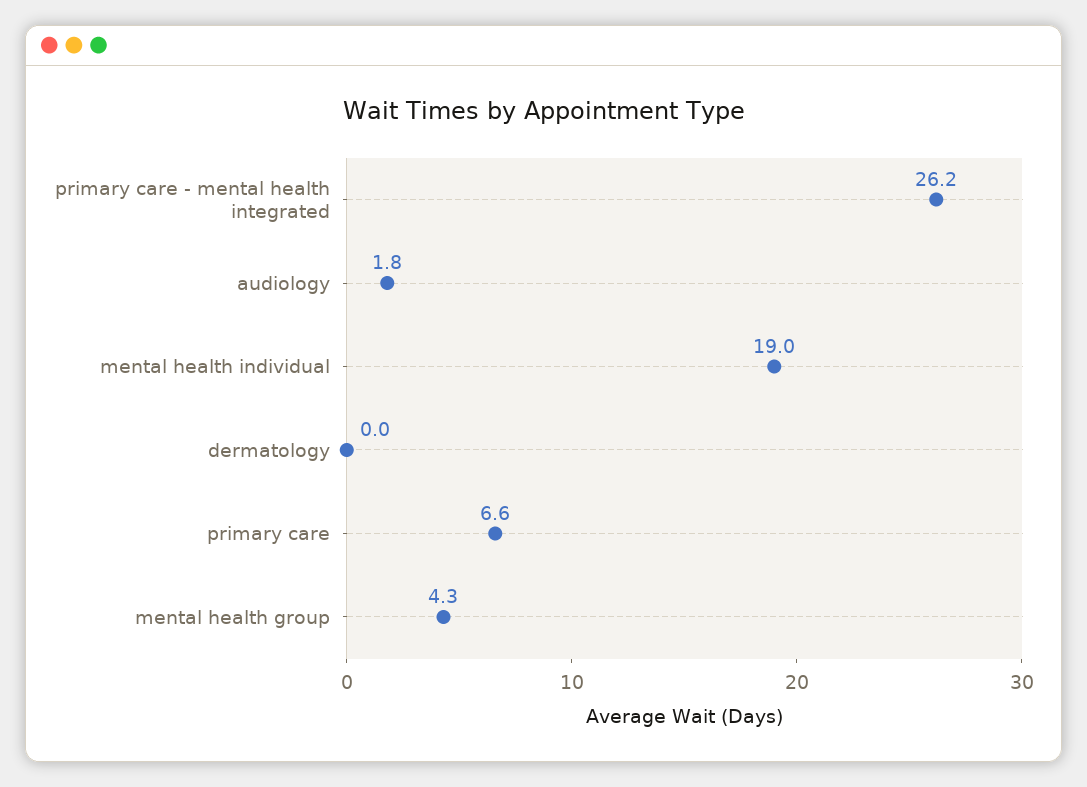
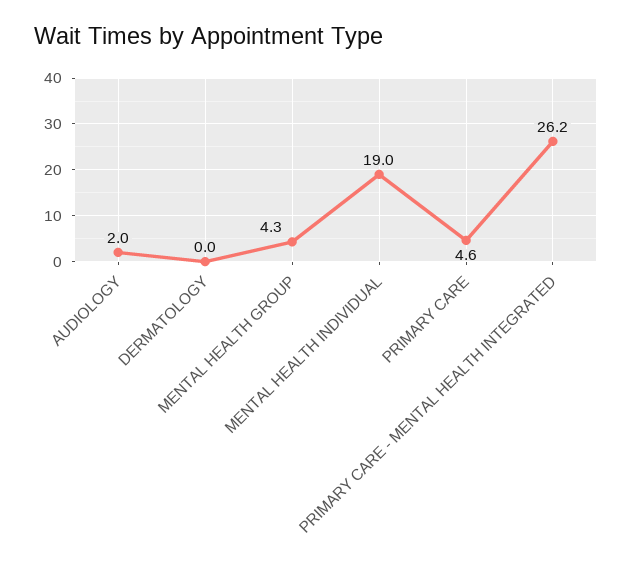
audiology: 1.8 -> 2
primary care: 6.6 -> 4.6

